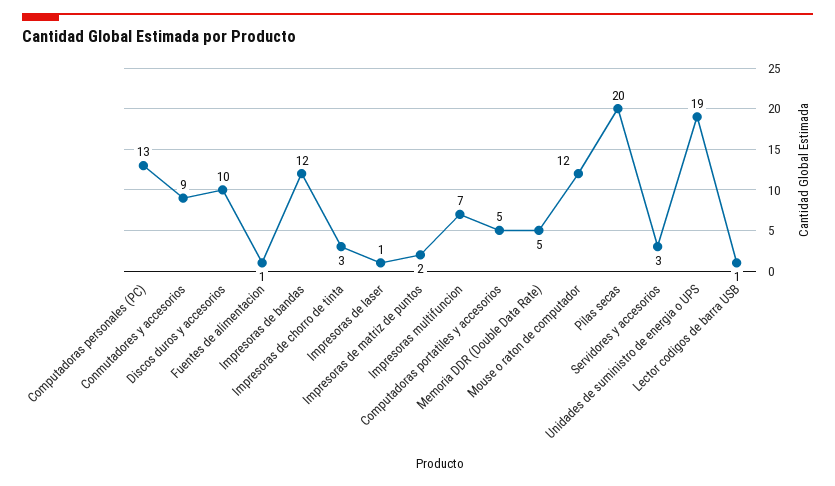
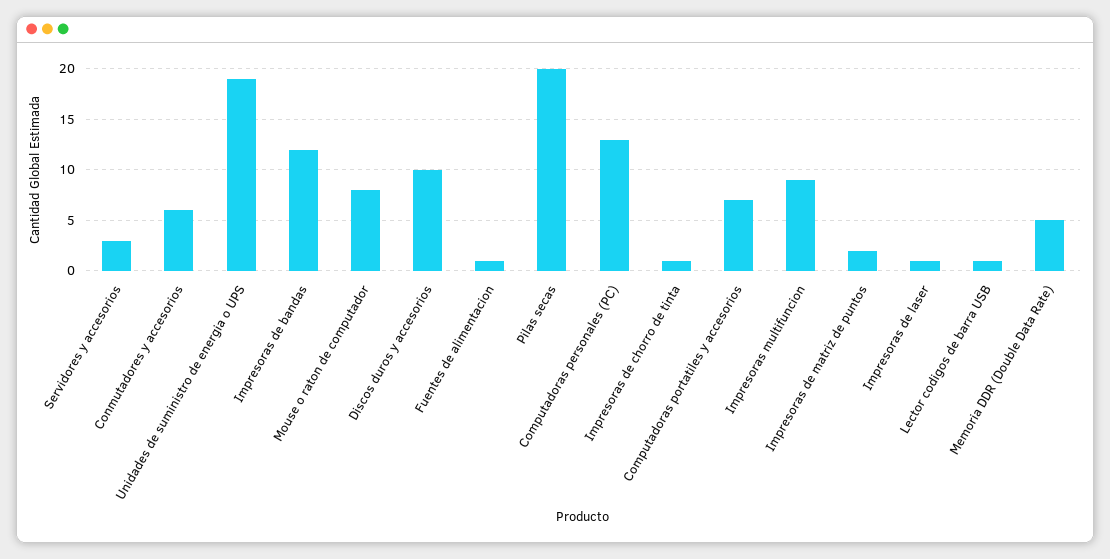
Conmutadores y accesorios: 9 -> 6
Impresoras de chorro de tinta: 3 -> 1
Impresoras multifuncion: 7 -> 9
Computadoras portatiles y accesorios: 5 -> 7
Mouse o raton de computador: 12 -> 8

